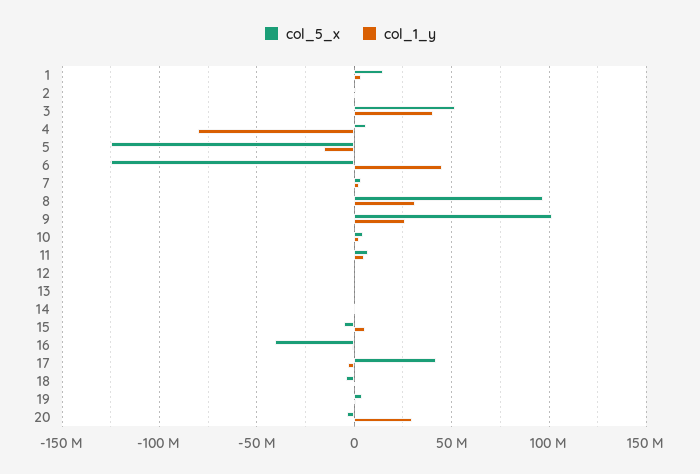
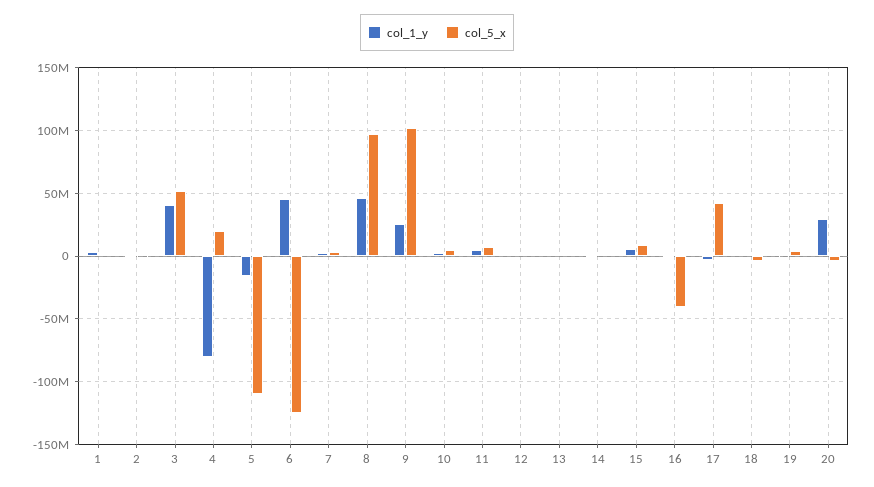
col_5_x, 1: 15000000 -> 0
col_5_x, 4: 5000000 -> 20000000
col_5_x, 5: -125000000 -> -110000000
col_1_y, 8: 30000000 -> 45000000
col_5_x, 15: -5000000 -> 10000000

